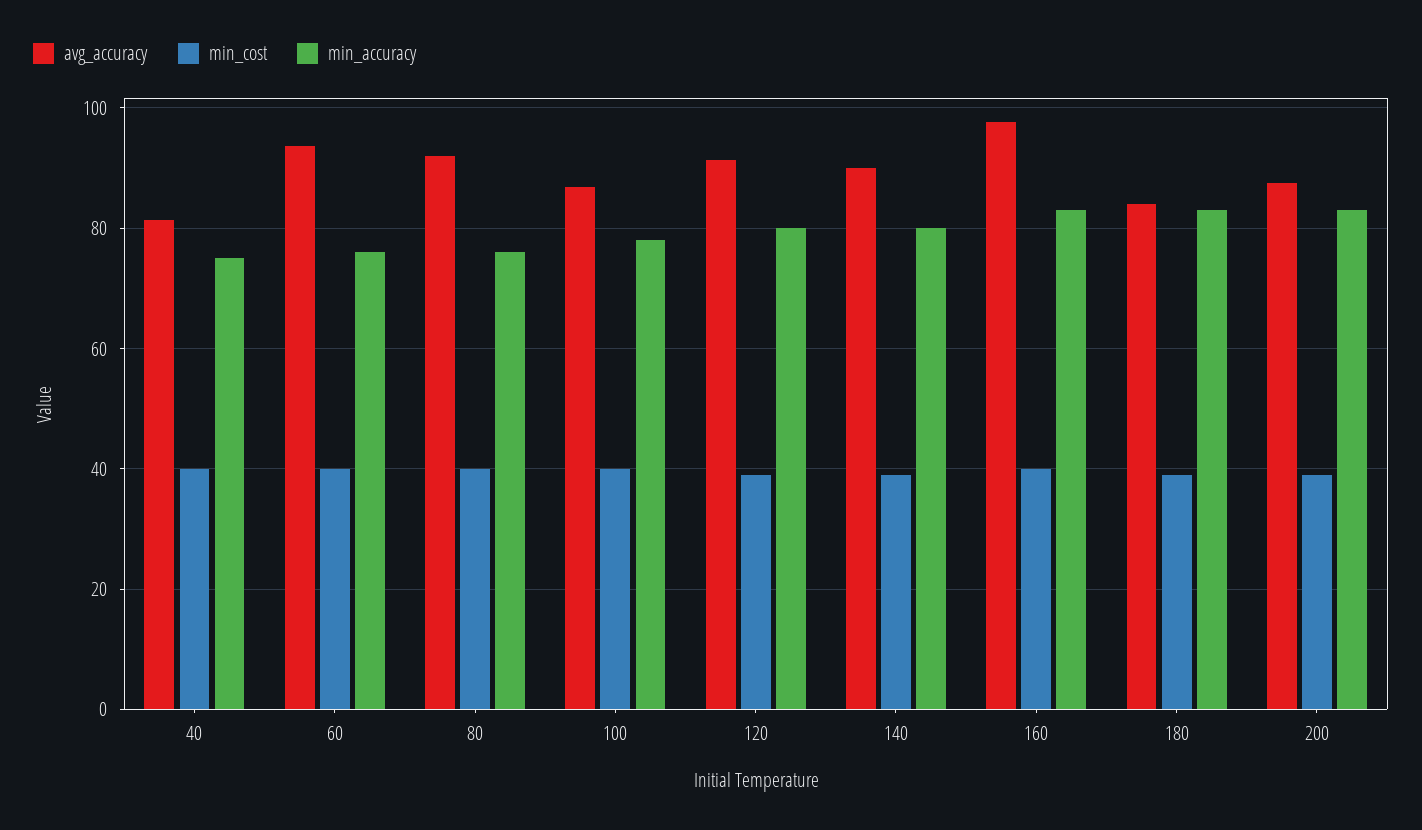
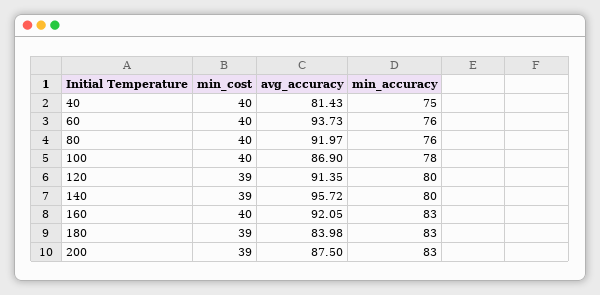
avg_accuracy, 140: 90 -> 95.72
avg_accuracy, 160: 98 -> 92.05

